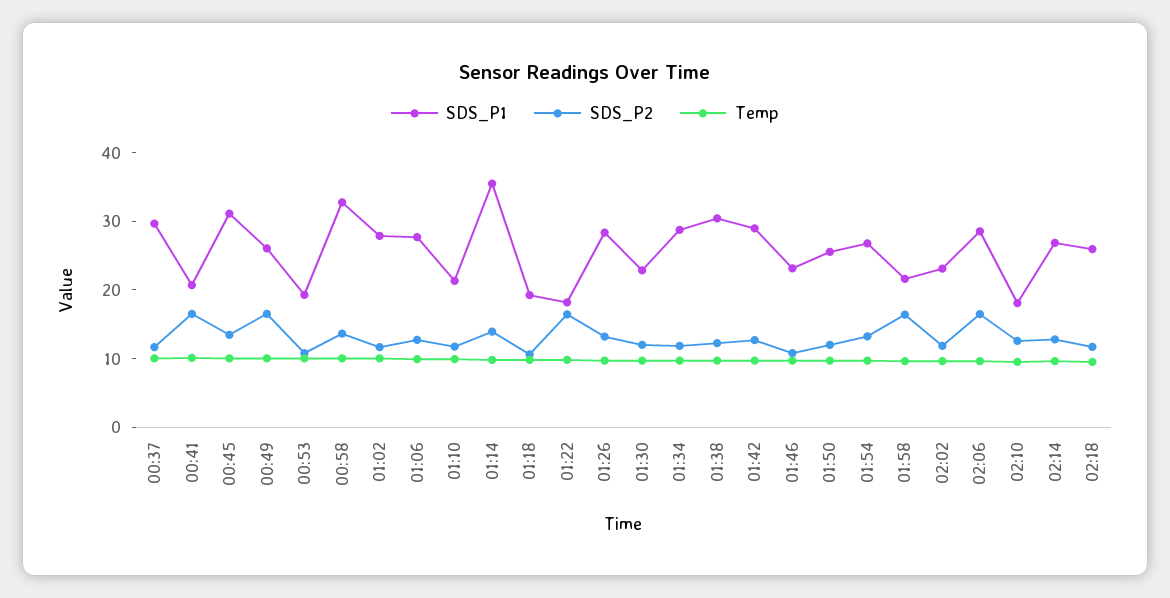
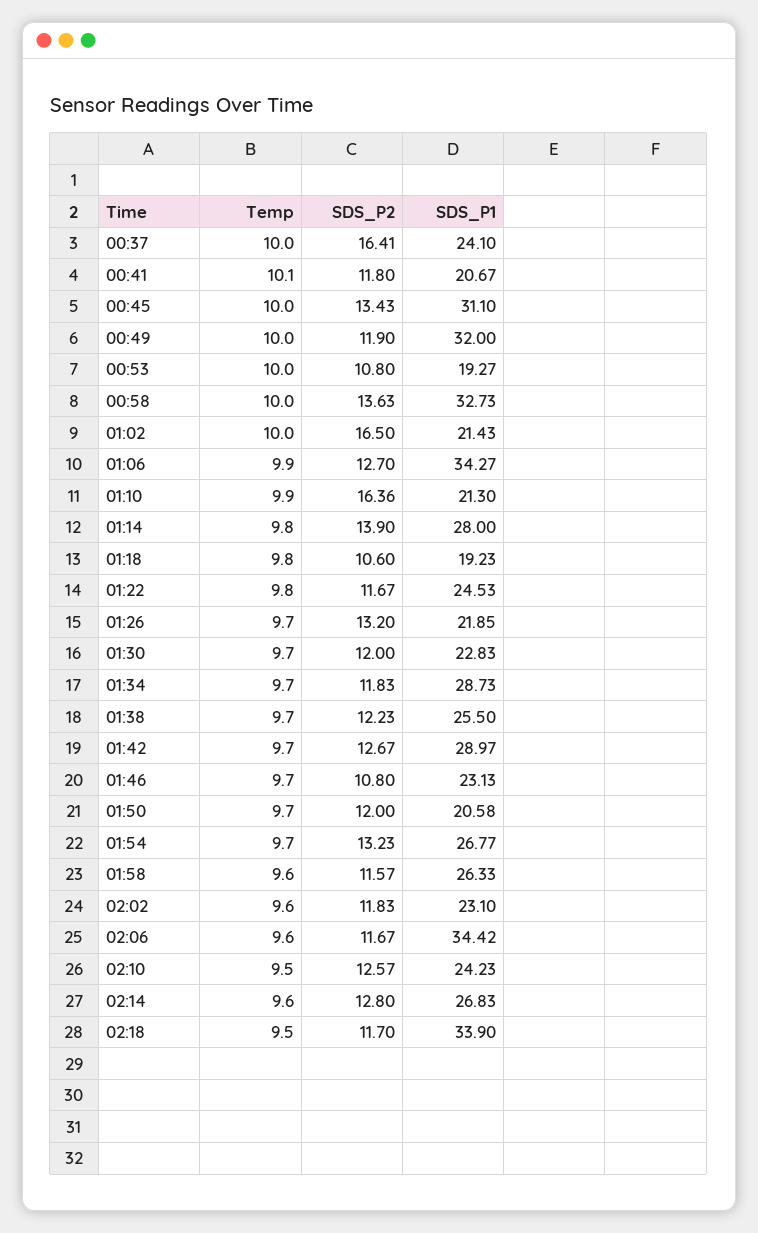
SDS_P1, 00:37: 30 -> 24.1
SDS_P2, 00:37: 12 -> 16.41
SDS_P2, 00:41: 16 -> 11.8
SDS_P1, 00:49: 26 -> 32
SDS_P2, 00:49: 16 -> 11.9
SDS_P1, 01:02: 28 -> 21.43
SDS_P2, 01:02: 12 -> 16.5
SDS_P1, 01:06: 28 -> 34.27
SDS_P2, 01:10: 12 -> 16.36
SDS_P1, 01:14: 36 -> 28
SDS_P1, 01:22: 18 -> 24.53
SDS_P2, 01:22: 16 -> 11.67
SDS_P1, 01:26: 28 -> 21.85
SDS_P1, 01:38: 30 -> 25.5
SDS_P1, 01:50: 26 -> 20.58
SDS_P1, 01:58: 22 -> 26.33
SDS_P2, 01:58: 16 -> 11.57
SDS_P1, 02:06: 28 -> 34.42
SDS_P2, 02:06: 16 -> 11.67
SDS_P1, 02:10: 18 -> 24.23
SDS_P1, 02:18: 26 -> 33.9

